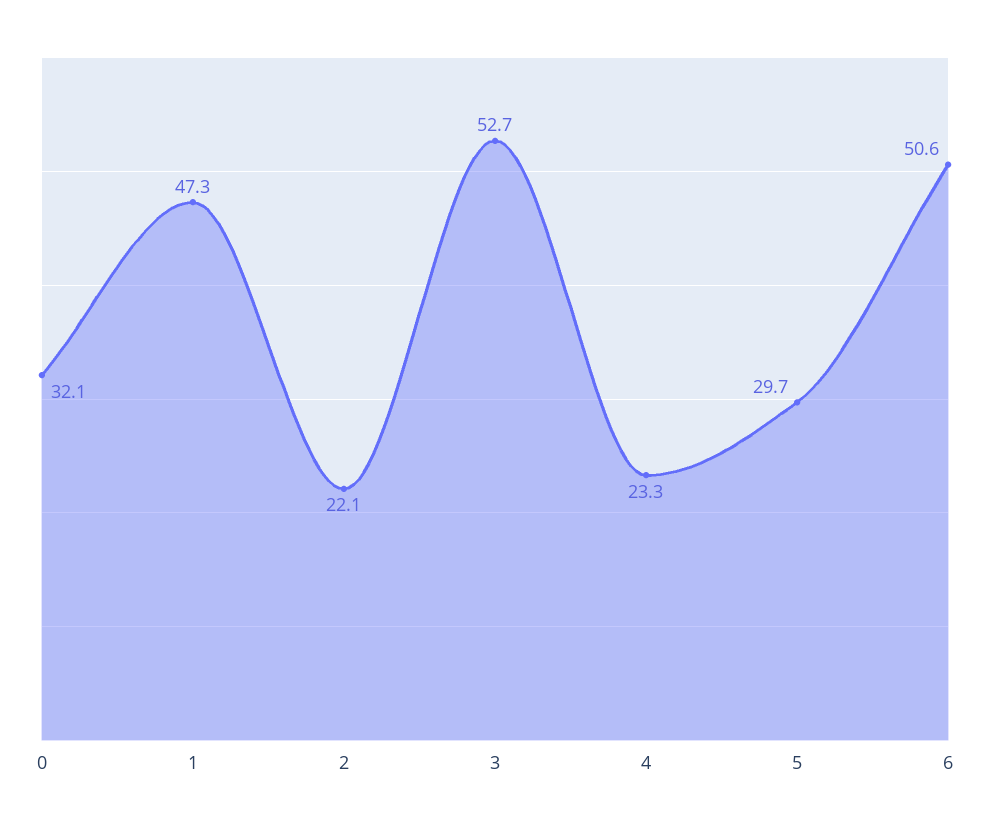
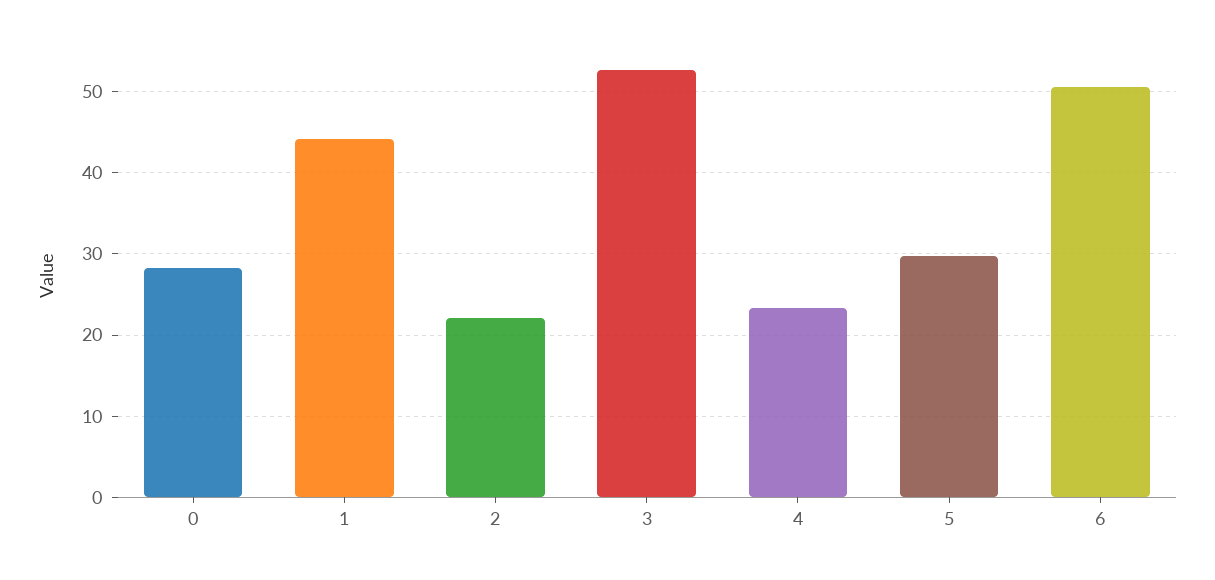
0: 32.1 -> 28
1: 47.3 -> 44

